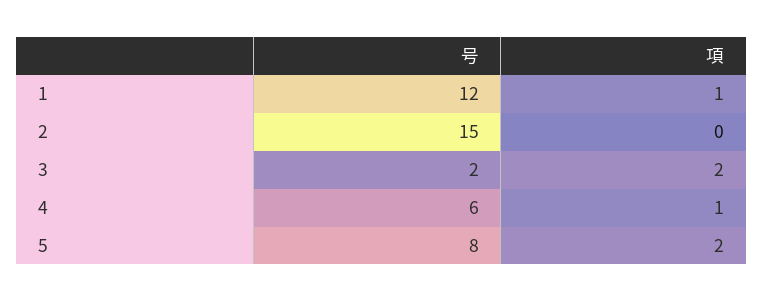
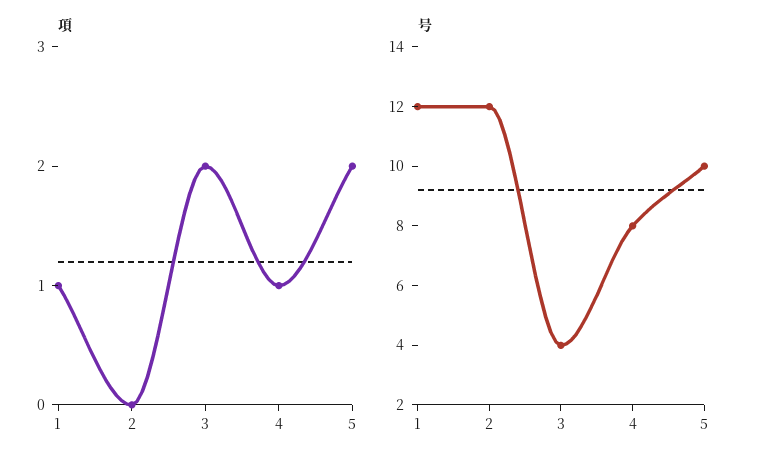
号, 2: 15 -> 12
号, 3: 2 -> 4
号, 4: 6 -> 8
号, 5: 8 -> 10

